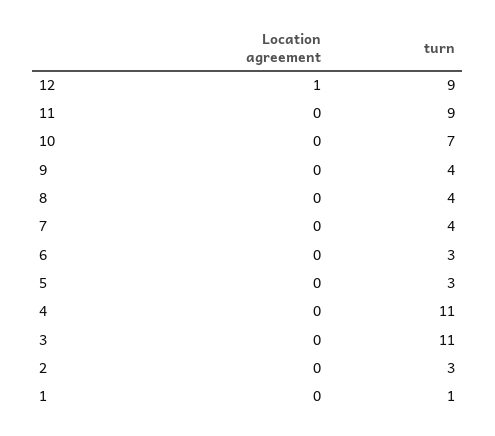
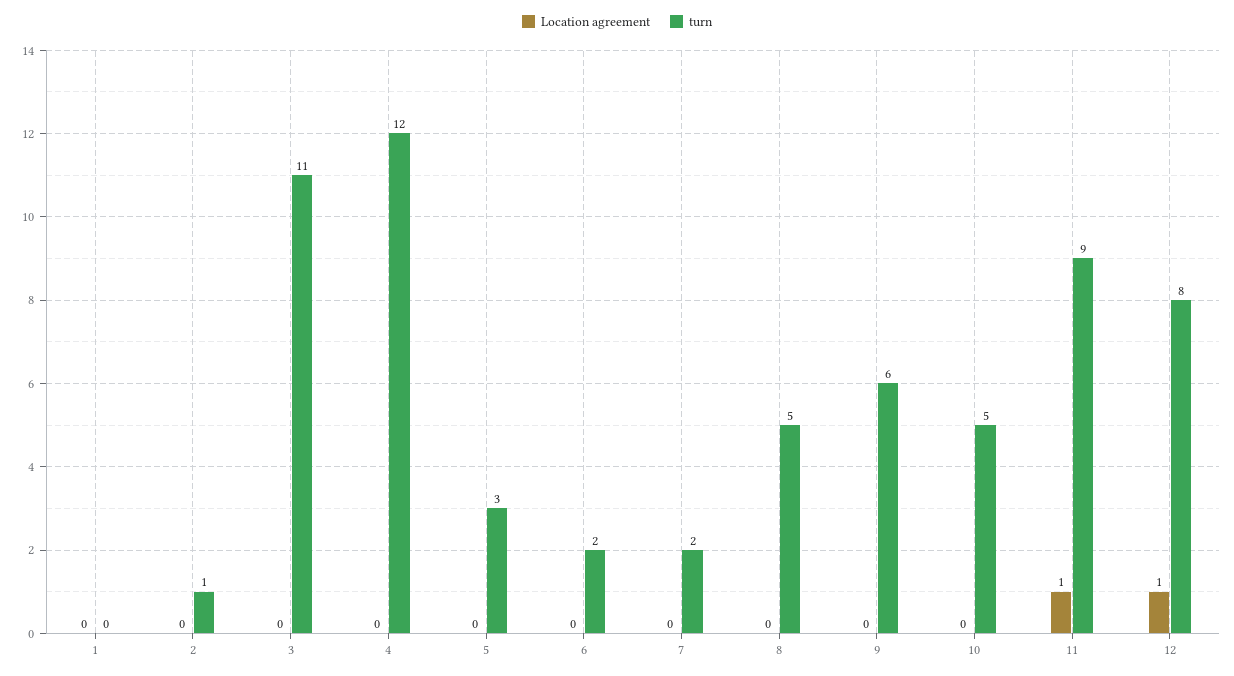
turn, 12: 9 -> 8
Location agreement, 11: 0 -> 1
turn, 10: 7 -> 5
turn, 9: 4 -> 6
turn, 8: 4 -> 5
turn, 7: 4 -> 2
turn, 6: 3 -> 2
turn, 4: 11 -> 12
turn, 2: 3 -> 1
turn, 1: 1 -> 0

